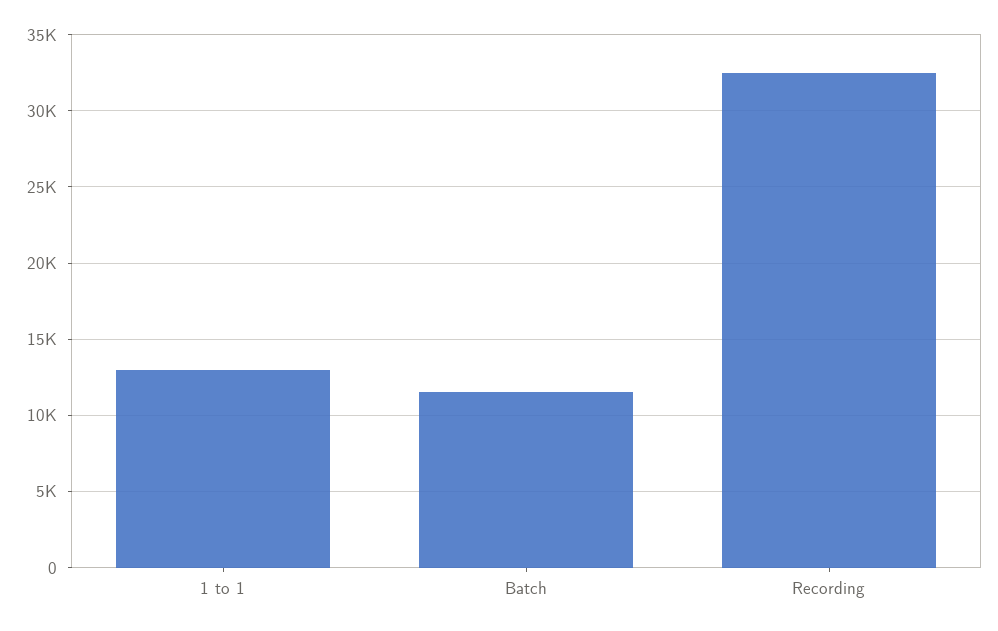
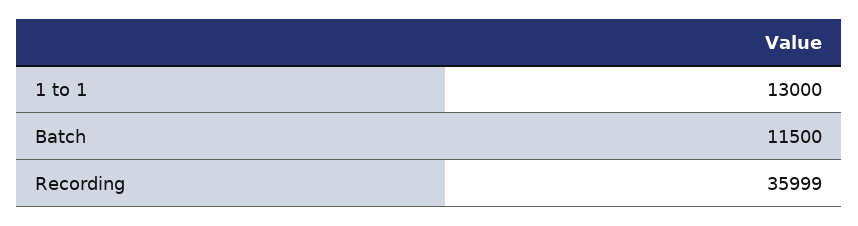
Recording: 32500 -> 35999

